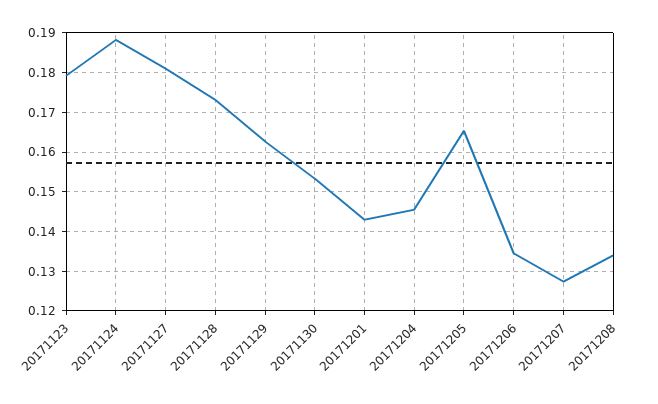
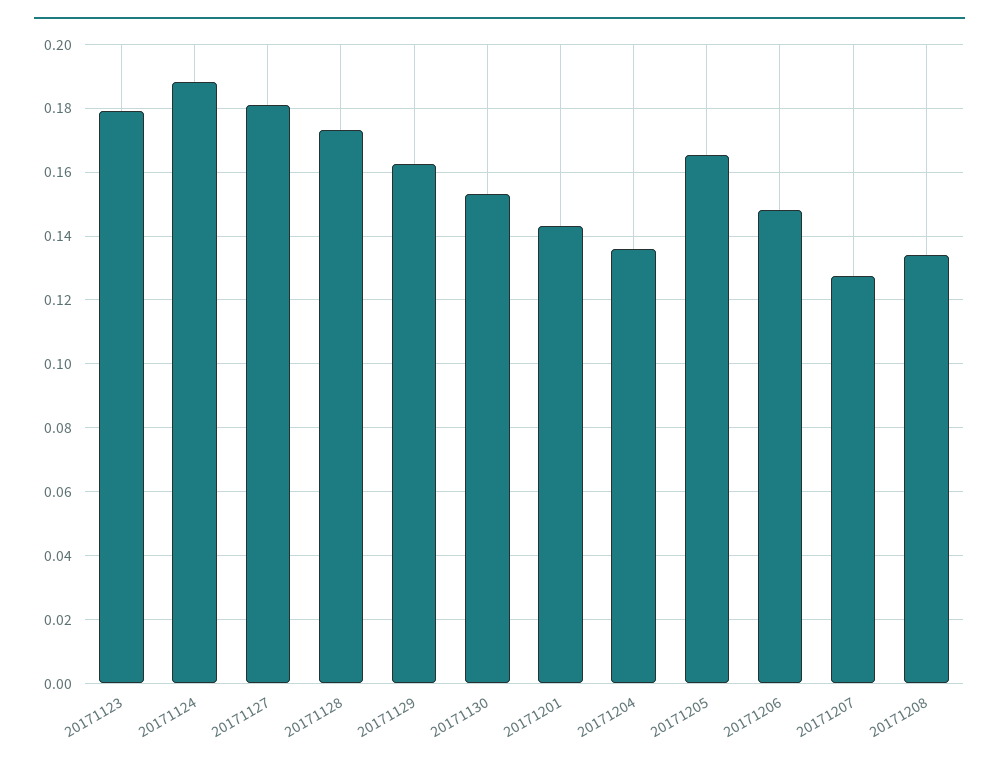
20171204: 0.146 -> 0.136
20171206: 0.134 -> 0.148

